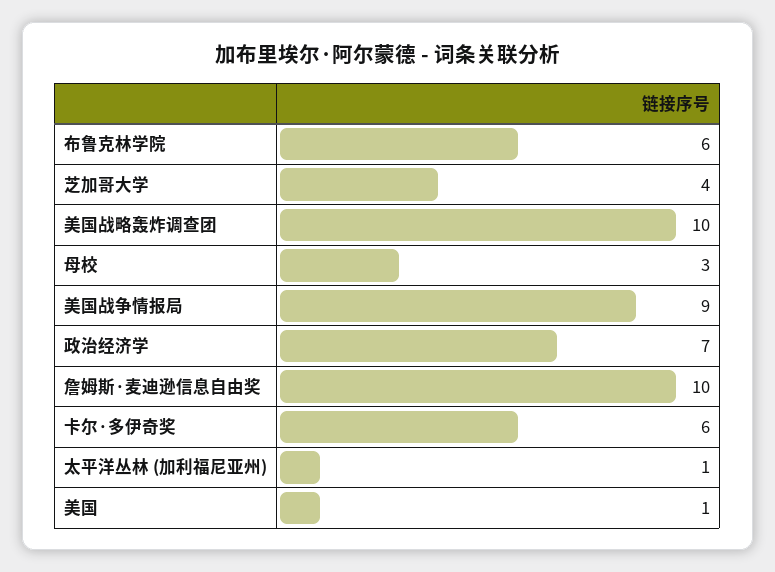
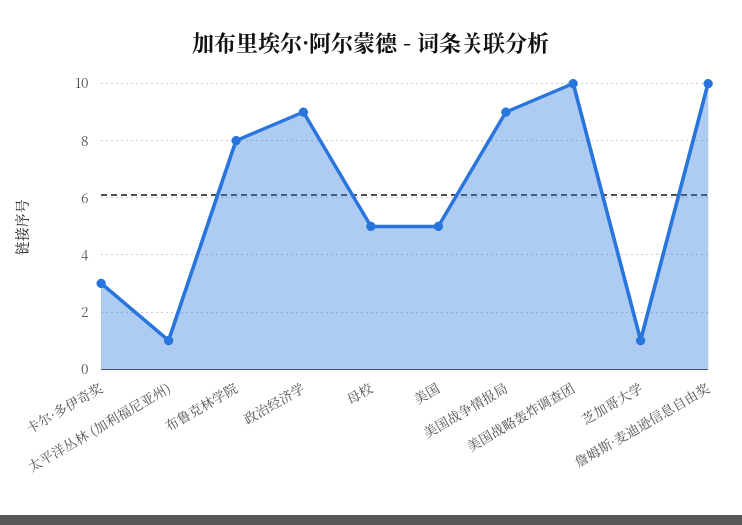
布鲁克林学院: 6 -> 8
芝加哥大学: 4 -> 1
母校: 3 -> 5
政治经济学: 7 -> 9
卡尔·多伊奇奖: 6 -> 3
美国: 1 -> 5

